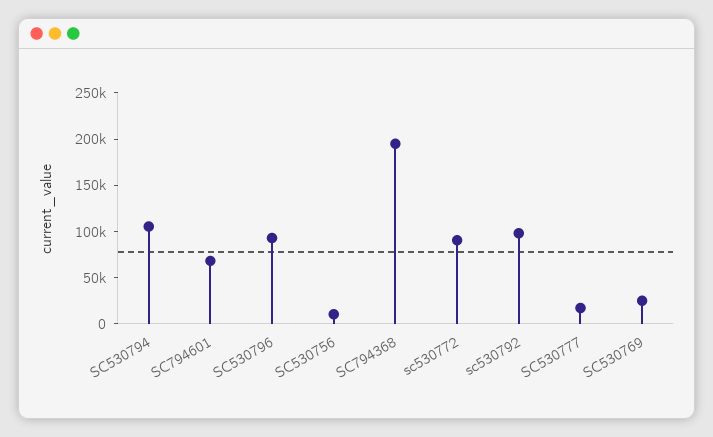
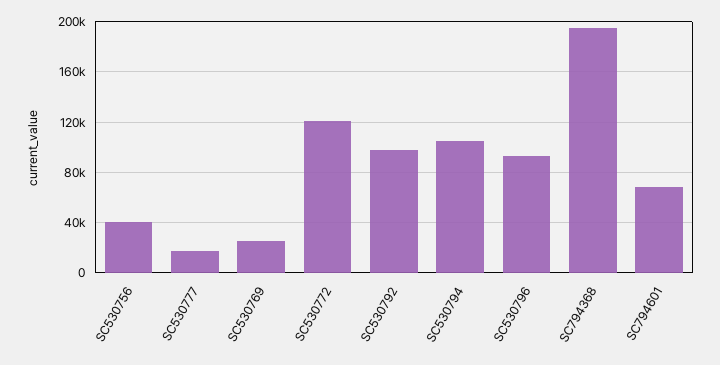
SC530756: 10000 -> 40000
sc530772: 90000 -> 120000

